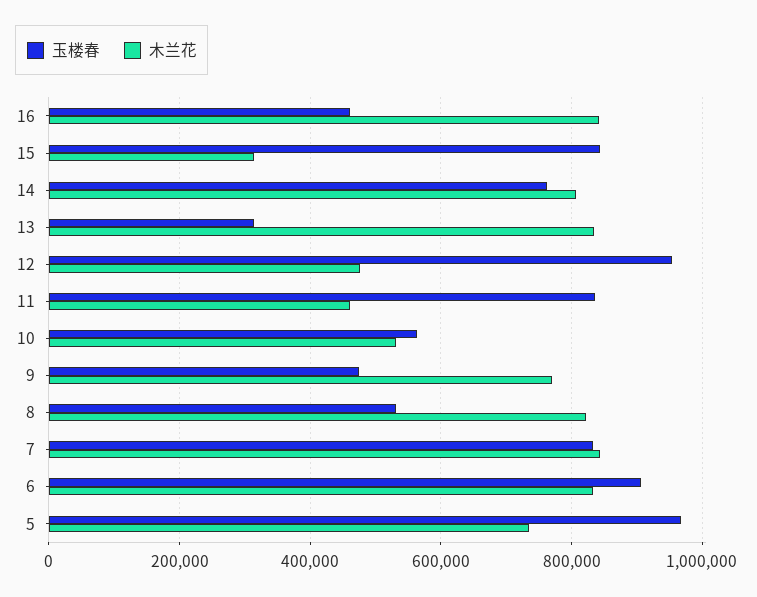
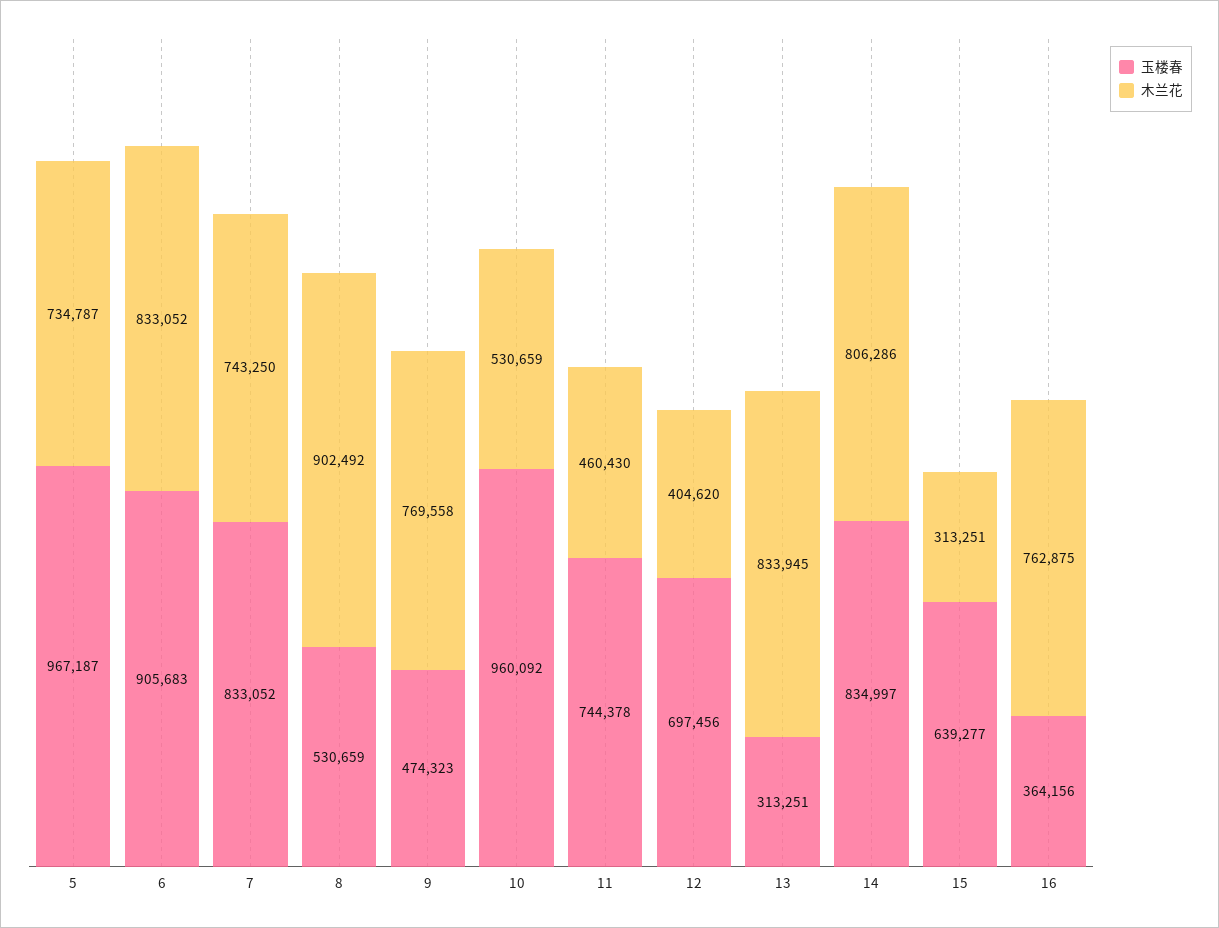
玉楼春, 16: 460000 -> 364156
木兰花, 16: 840000 -> 762875
玉楼春, 15: 840000 -> 639277
玉楼春, 14: 760000 -> 834997
玉楼春, 12: 960000 -> 697456
木兰花, 12: 480000 -> 404620
玉楼春, 11: 840000 -> 744378
玉楼春, 10: 560000 -> 960092
木兰花, 8: 820000 -> 902492
木兰花, 7: 840000 -> 743250

